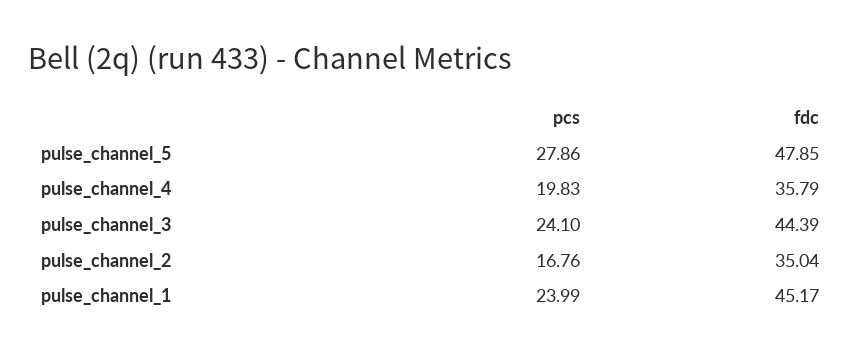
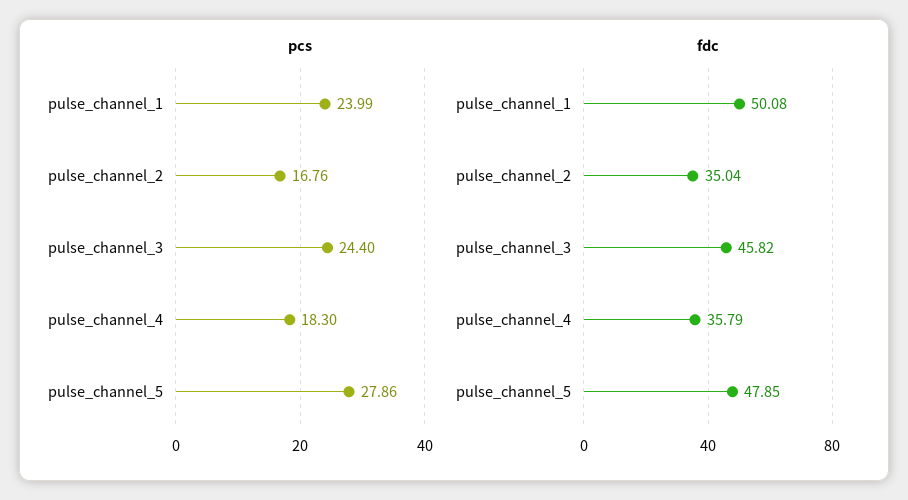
pcs, pulse_channel_4: 19.83 -> 18.3
pcs, pulse_channel_3: 24.1 -> 24.4
fdc, pulse_channel_3: 44.39 -> 45.82
fdc, pulse_channel_1: 45.17 -> 50.08

